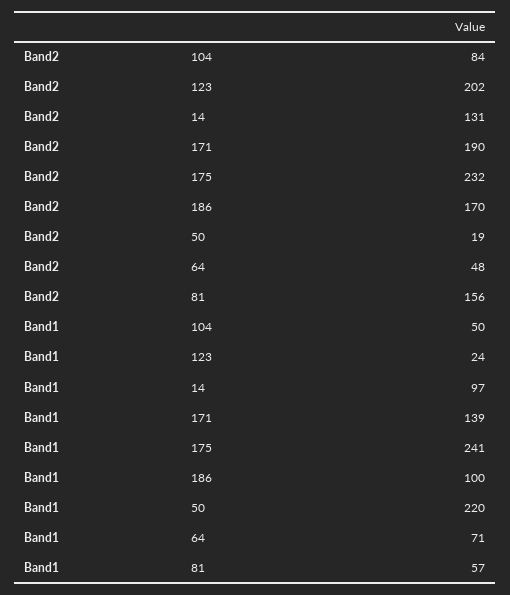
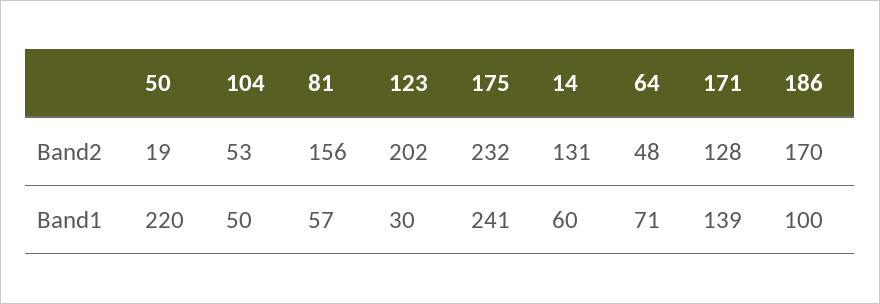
Band2, 104: 84 -> 53
Band2, 171: 190 -> 128
Band1, 123: 24 -> 30
Band1, 14: 97 -> 60

